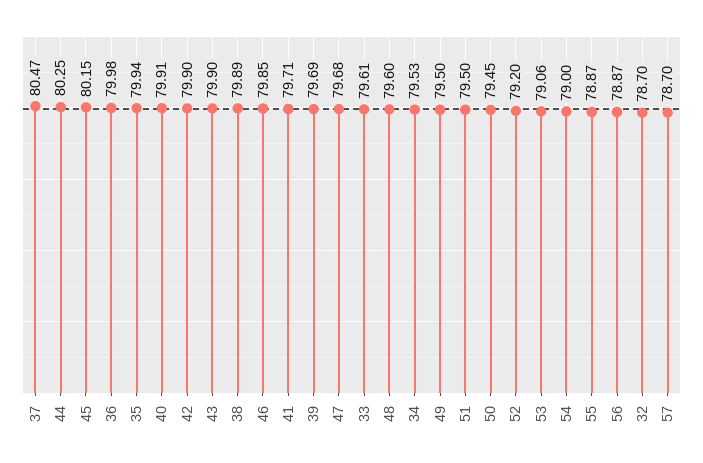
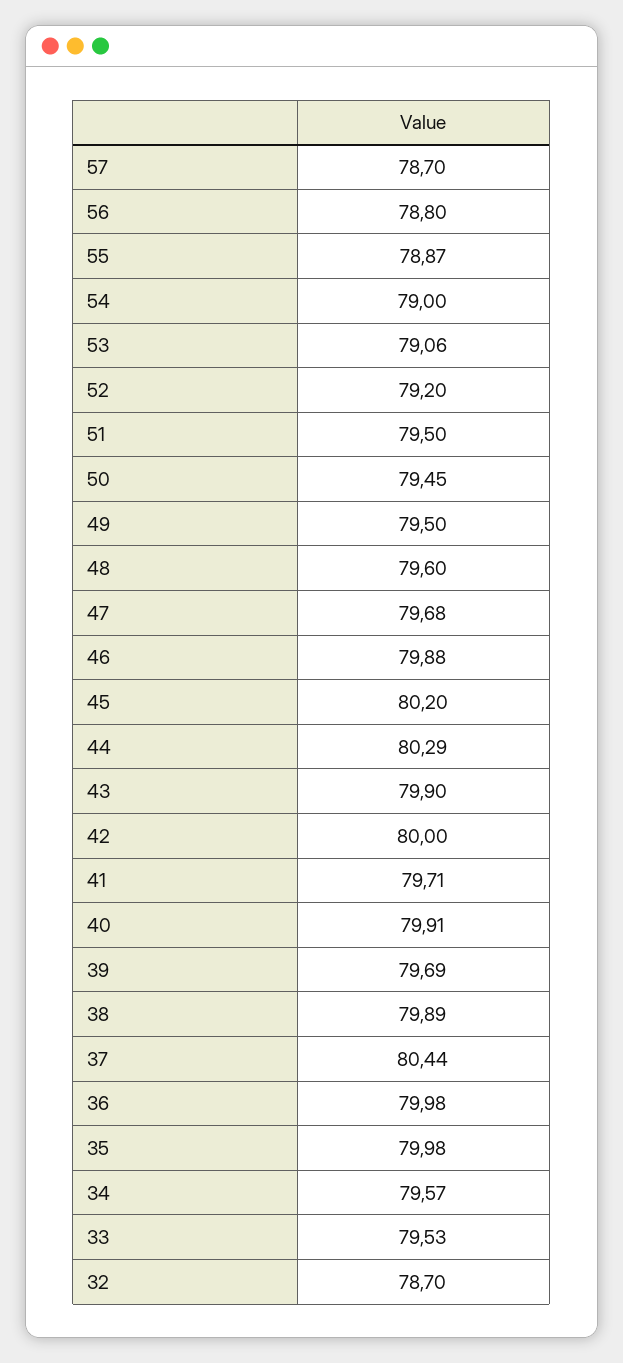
37: 80.47 -> 80.44
44: 80.25 -> 80.29
45: 80.15 -> 80.2
35: 79.94 -> 79.98
42: 79.9 -> 80
46: 79.85 -> 79.88
33: 79.61 -> 79.53
34: 79.53 -> 79.57
56: 78.87 -> 78.8

